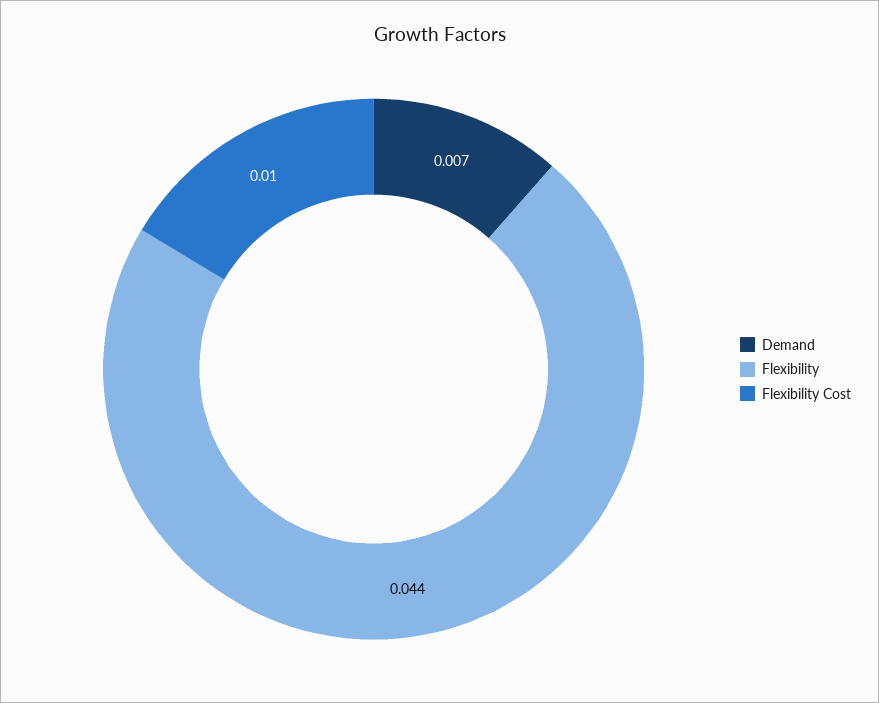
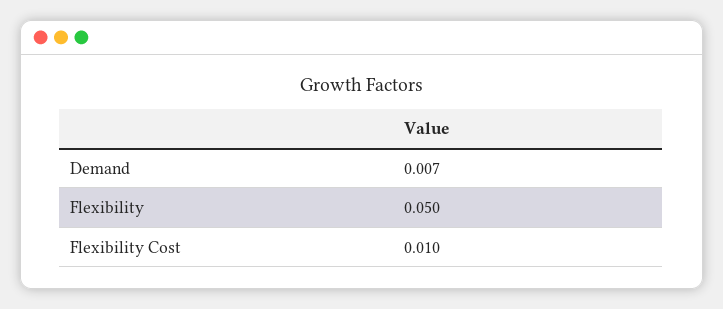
Flexibility: 0.044 -> 0.05

